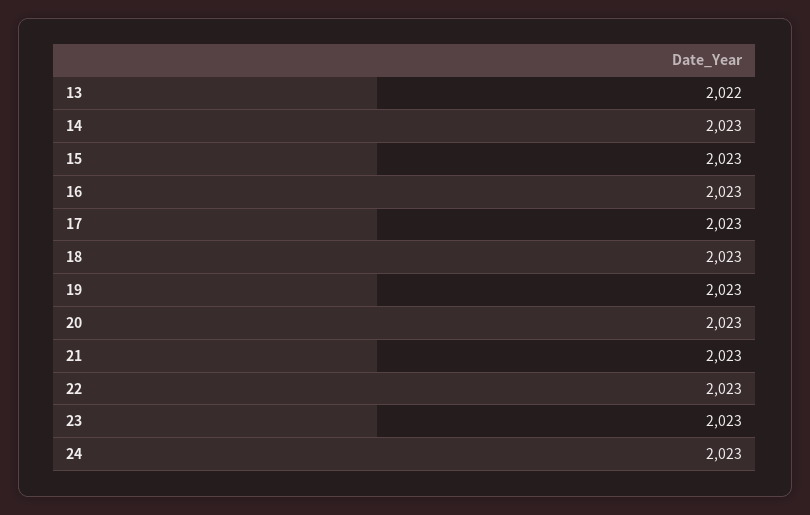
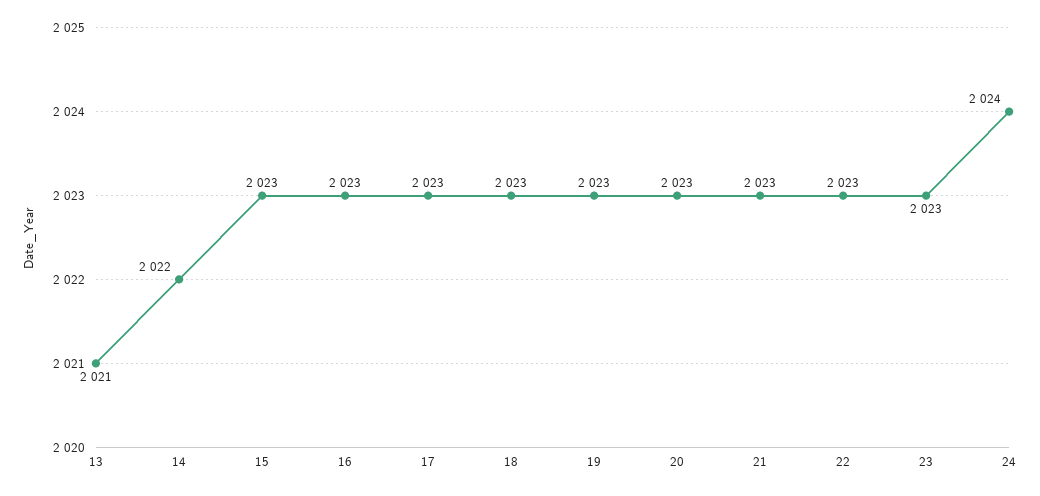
13: 2022 -> 2021
14: 2023 -> 2022
24: 2023 -> 2024

